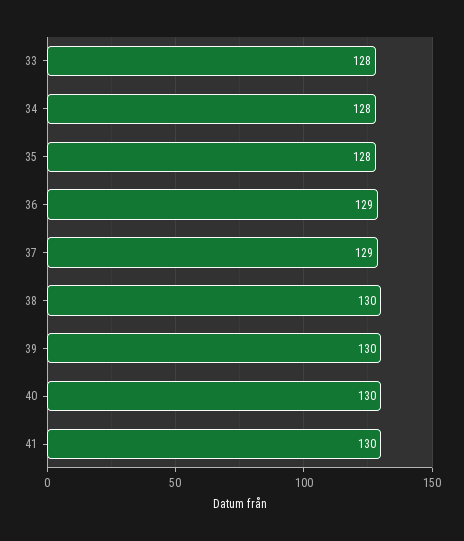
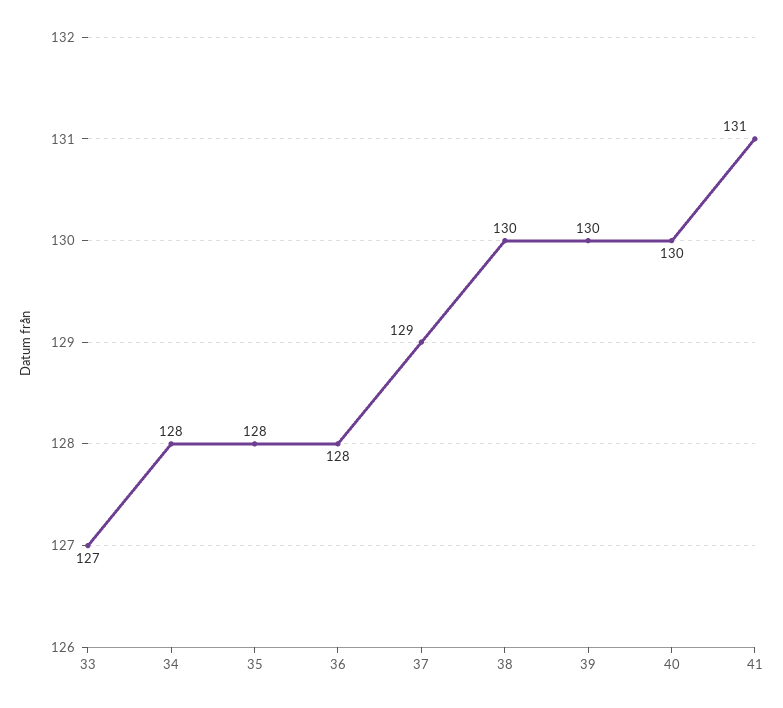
33: 128 -> 127
36: 129 -> 128
41: 130 -> 131

